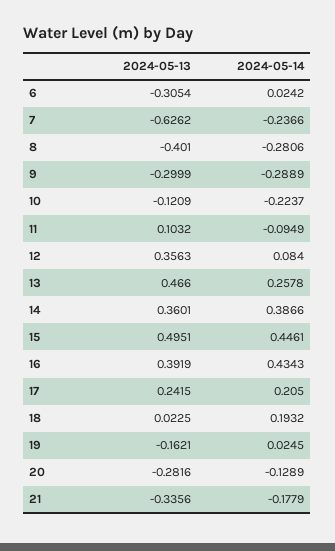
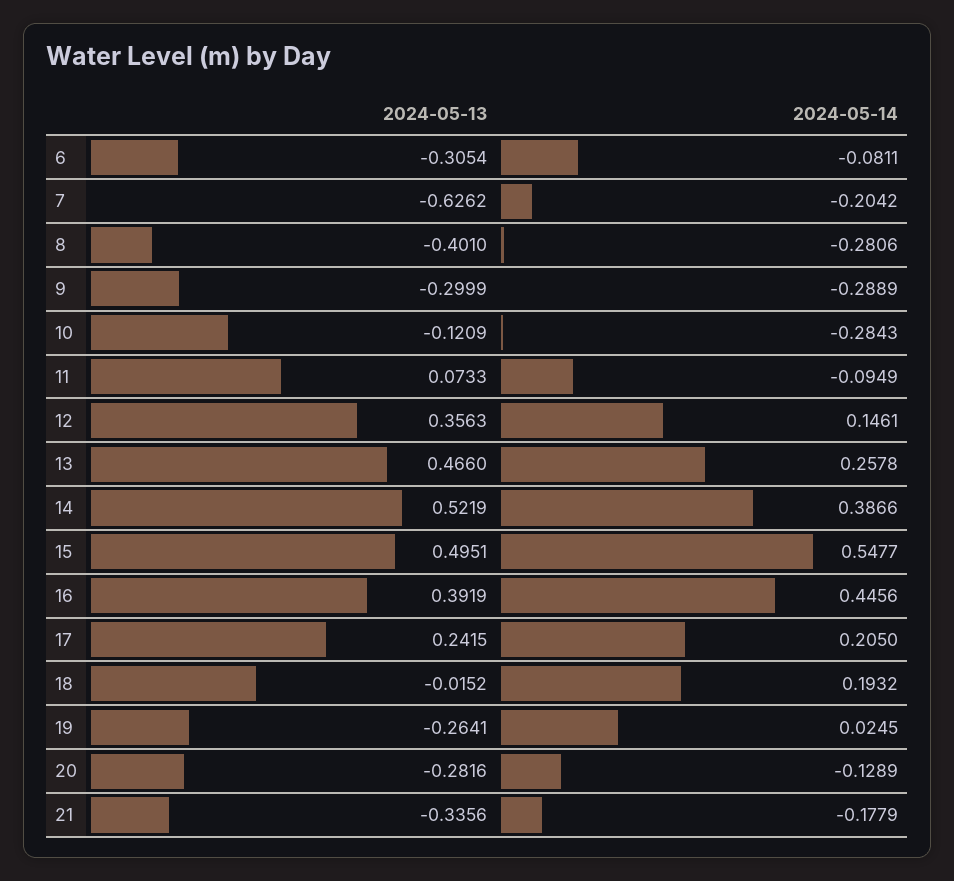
2024-05-14, 6: 0.0242 -> -0.0811
2024-05-14, 7: -0.2366 -> -0.2042
2024-05-14, 10: -0.2237 -> -0.2843
2024-05-13, 11: 0.1032 -> 0.0733
2024-05-14, 12: 0.084 -> 0.1461
2024-05-13, 14: 0.3601 -> 0.5219
2024-05-14, 15: 0.4461 -> 0.5477
2024-05-14, 16: 0.4343 -> 0.4456
2024-05-13, 18: 0.0225 -> -0.0152
2024-05-13, 19: -0.1621 -> -0.2641

